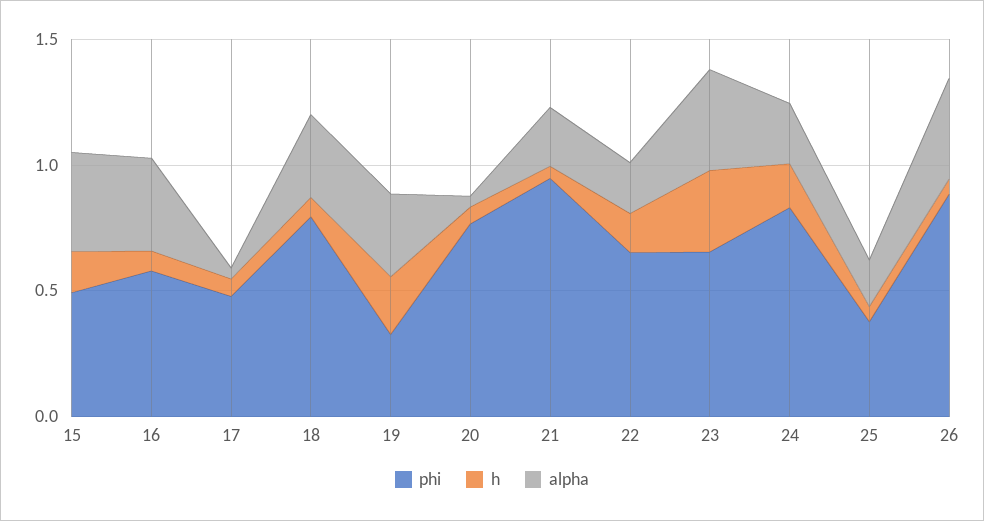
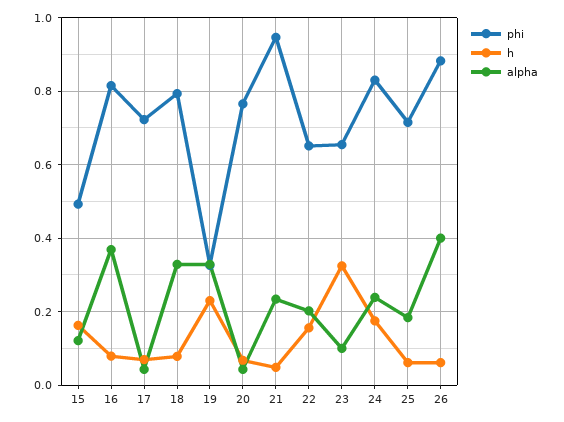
alpha, 15: 0.4 -> 0.12
phi, 16: 0.6 -> 0.82
phi, 17: 0.5 -> 0.72
alpha, 23: 0.4 -> 0.1
phi, 25: 0.4 -> 0.72

